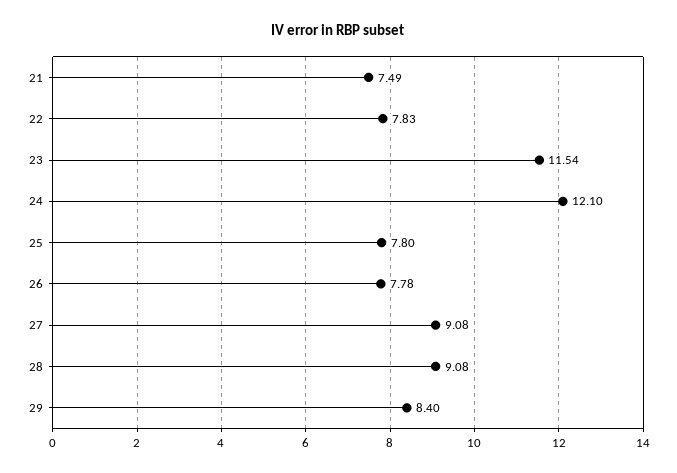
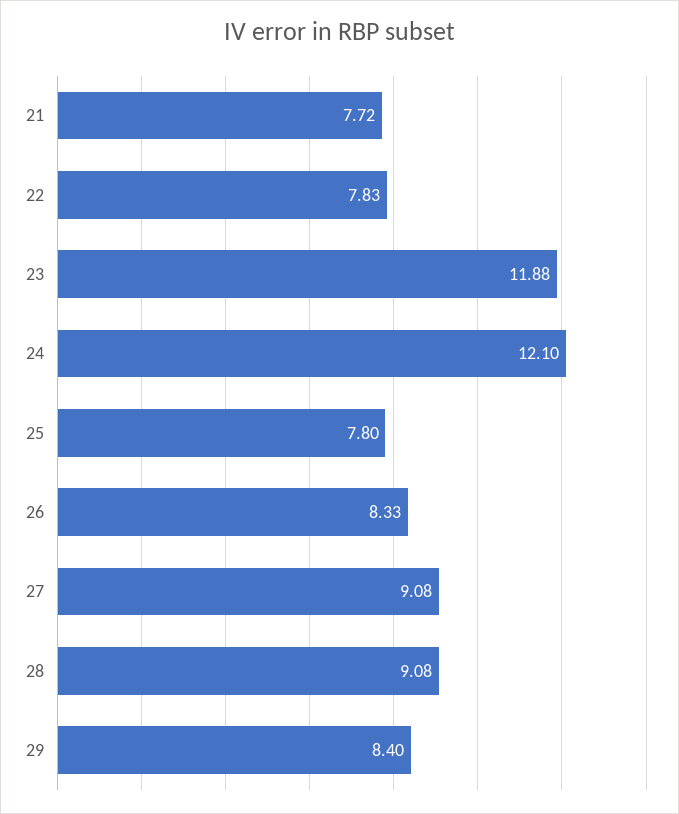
21: 7.49 -> 7.72
23: 11.54 -> 11.88
26: 7.78 -> 8.33

